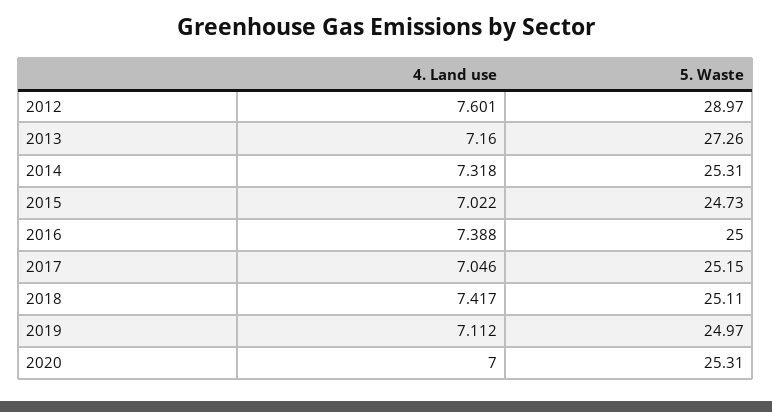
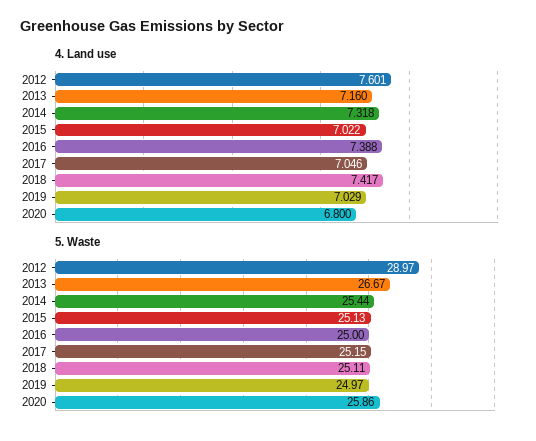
5. Waste, 2013: 27.26 -> 26.67
5. Waste, 2014: 25.31 -> 25.44
5. Waste, 2015: 24.73 -> 25.13
4. Land use, 2019: 7.112 -> 7.029
4. Land use, 2020: 7 -> 6.8
5. Waste, 2020: 25.31 -> 25.86

